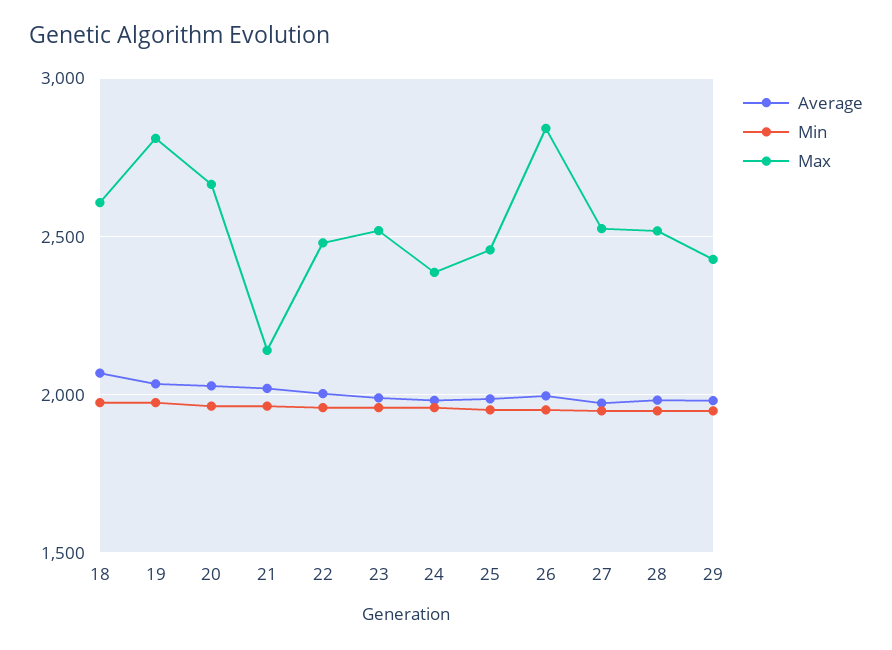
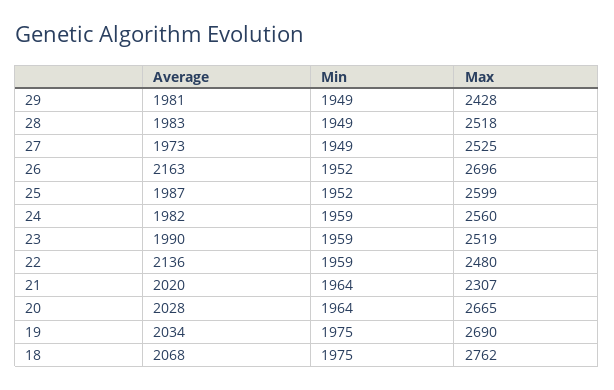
Max, 18: 2600 -> 2762
Max, 19: 2800 -> 2690
Max, 21: 2150 -> 2307
Average, 22: 2000 -> 2136
Max, 24: 2400 -> 2560
Max, 25: 2450 -> 2599
Average, 26: 2000 -> 2163
Max, 26: 2850 -> 2696

